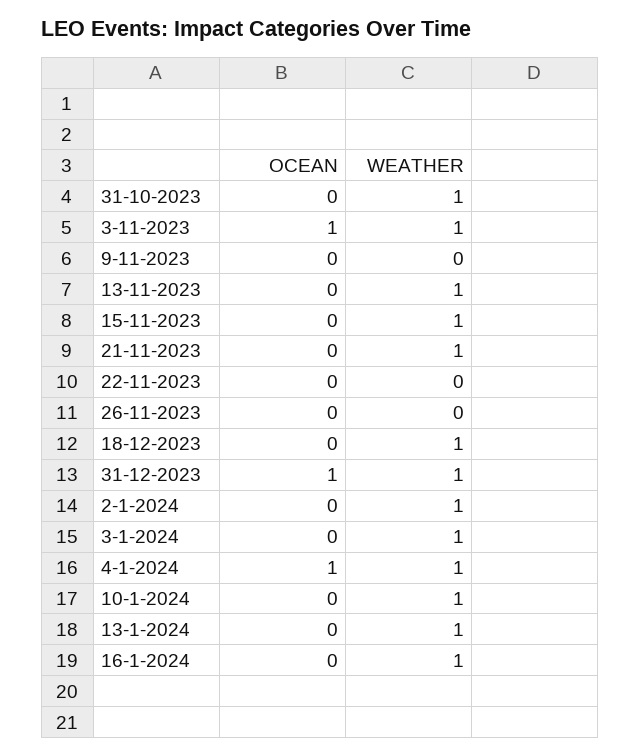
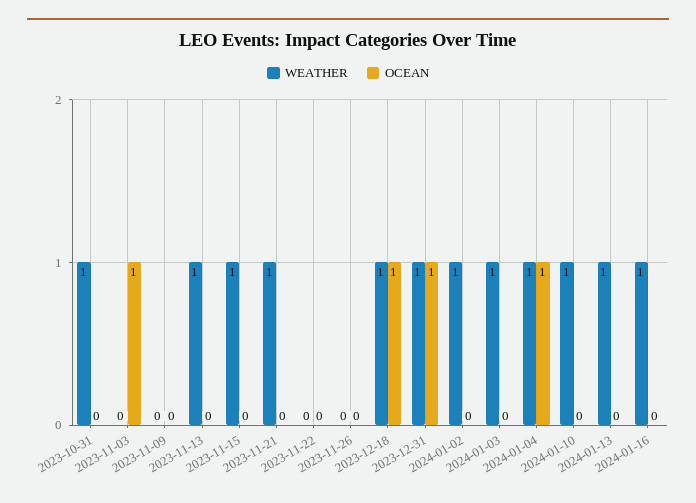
WEATHER, 3-11-2023: 1 -> 0
OCEAN, 18-12-2023: 0 -> 1

